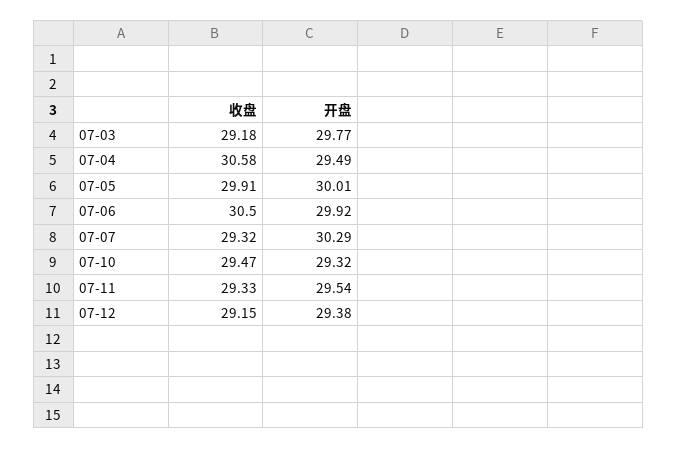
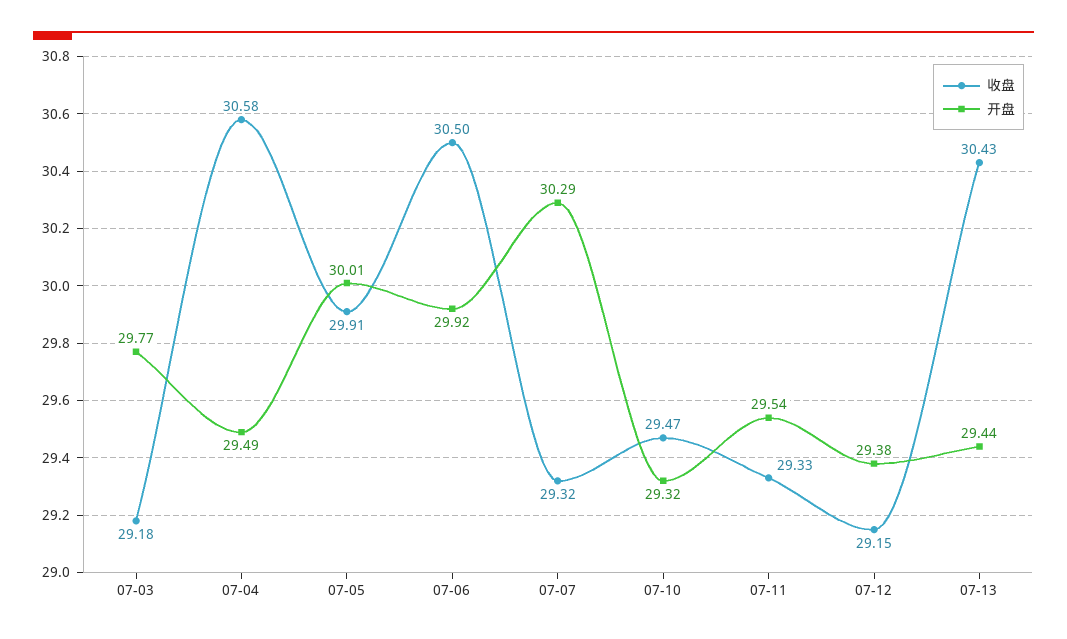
收盘, 07-13: none -> 30.43
开盘, 07-13: none -> 29.44

